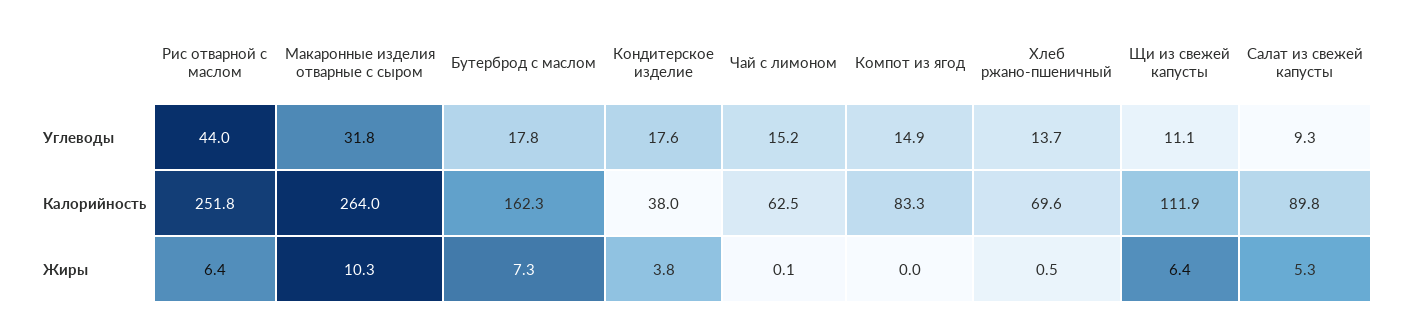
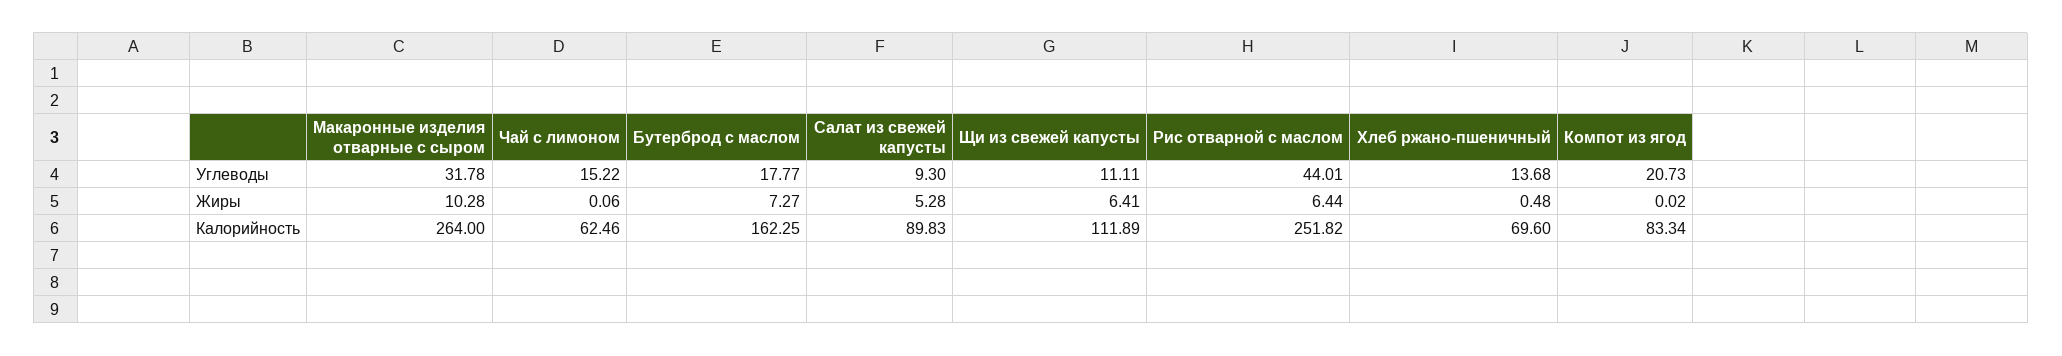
Кондитерское изделие, Углеводы: 17.6 -> none
Компот из ягод, Углеводы: 14.9 -> 20.73
Кондитерское изделие, Калорийность: 38 -> none
Кондитерское изделие, Жиры: 3.8 -> none

